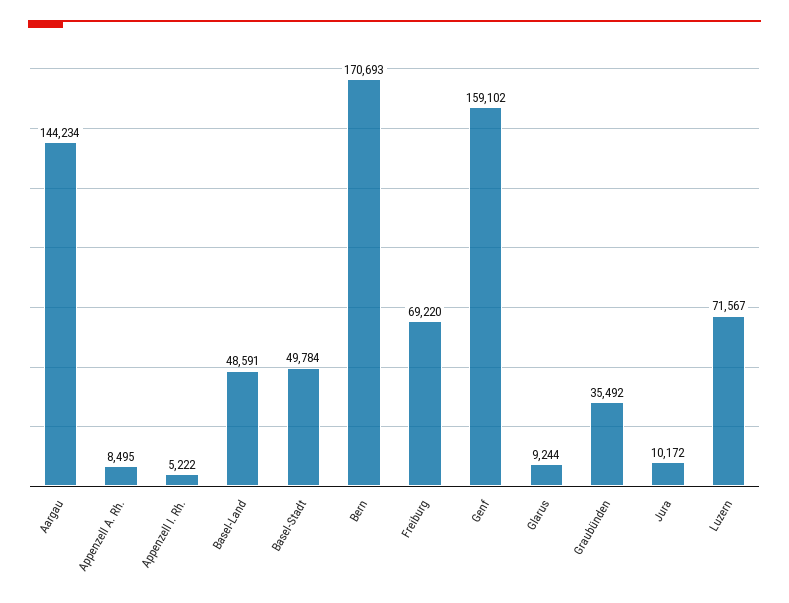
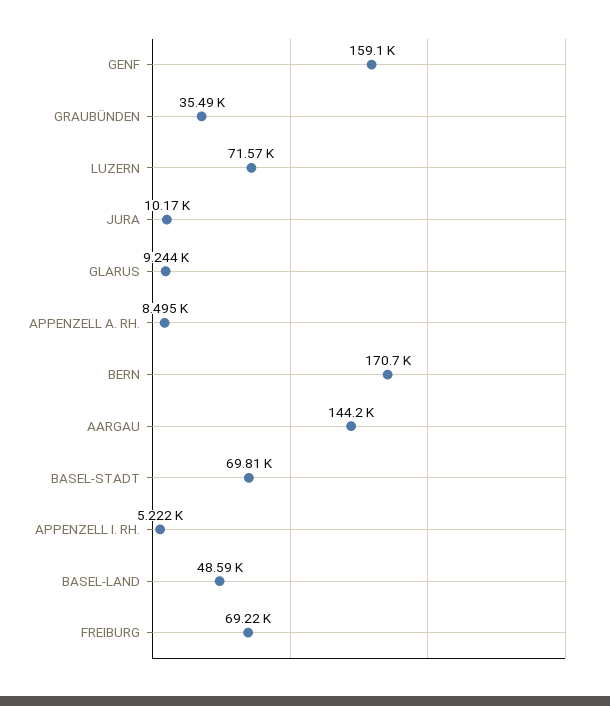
Basel-Stadt: 49784 -> 69810

